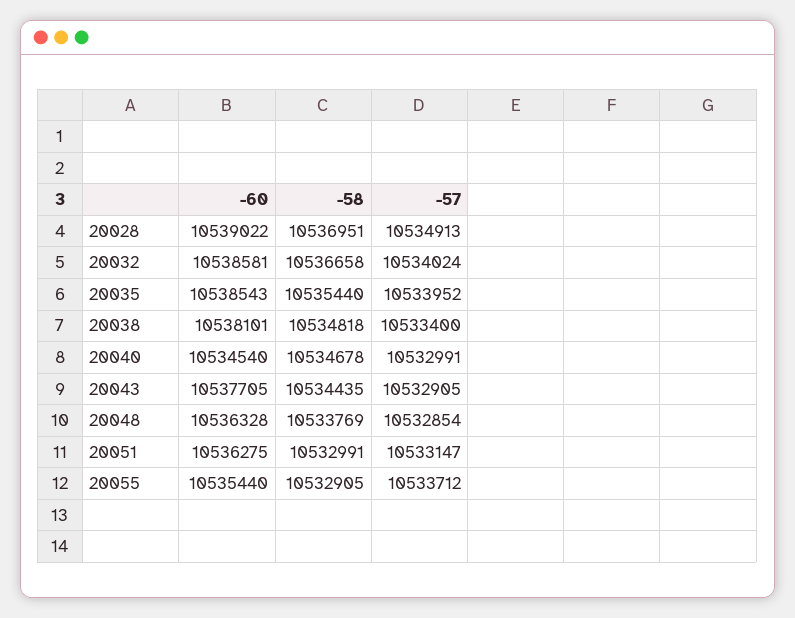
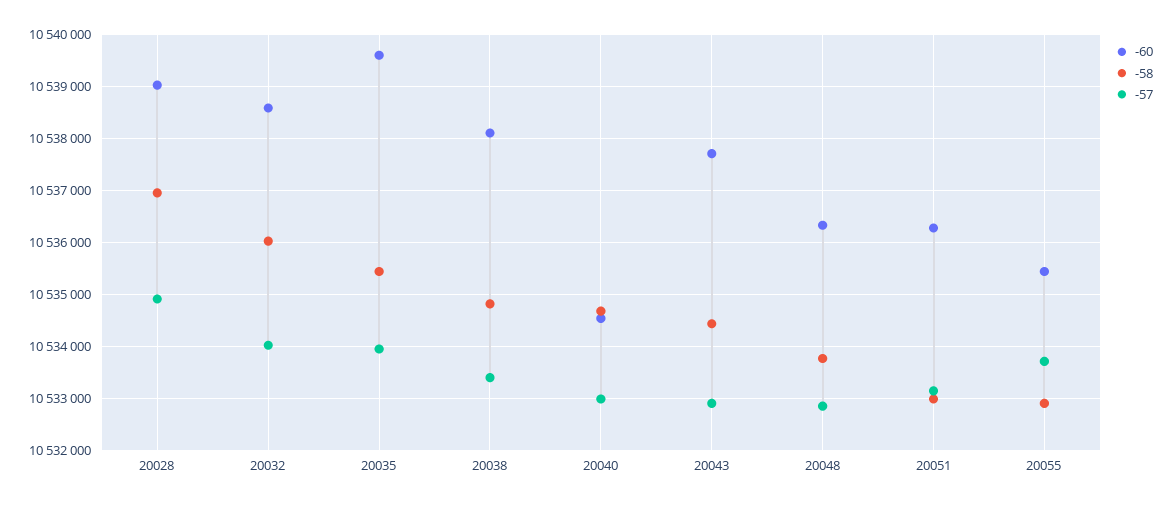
-58, 20032: 10536658 -> 10536000
-60, 20035: 10538543 -> 10539600

